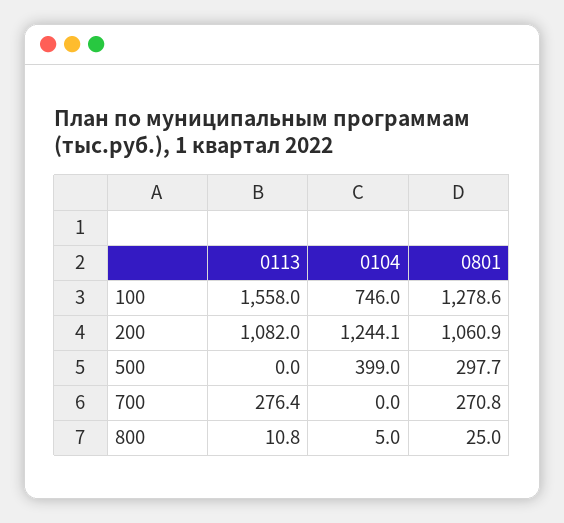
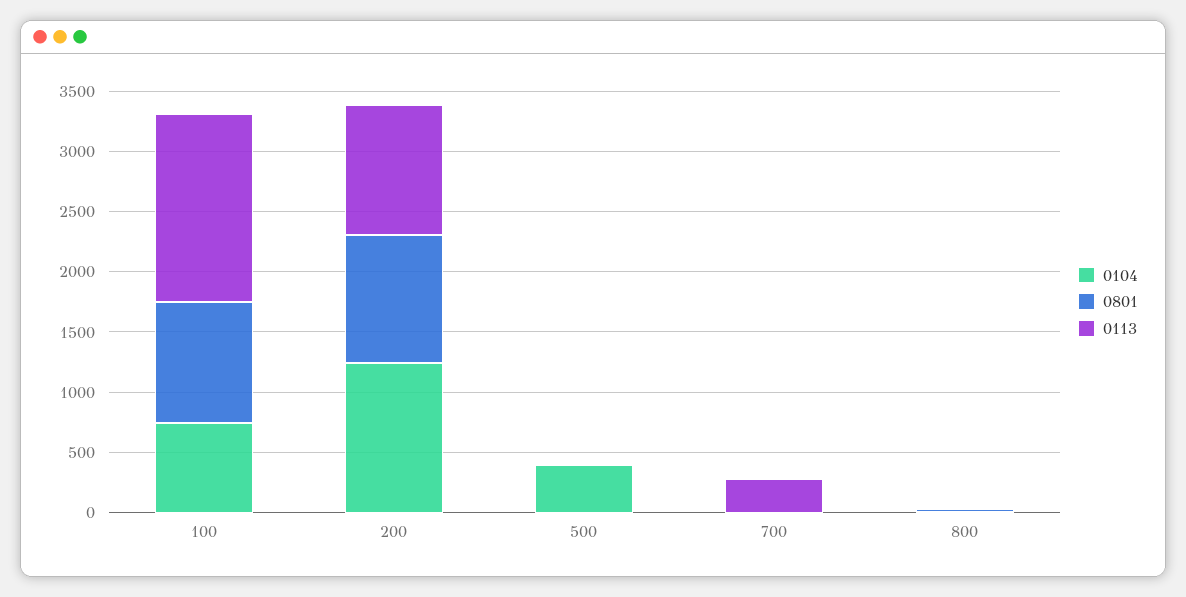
0801, 100: 1278.6 -> 1000
0801, 500: 297.7 -> 0
0801, 700: 270.8 -> 0

